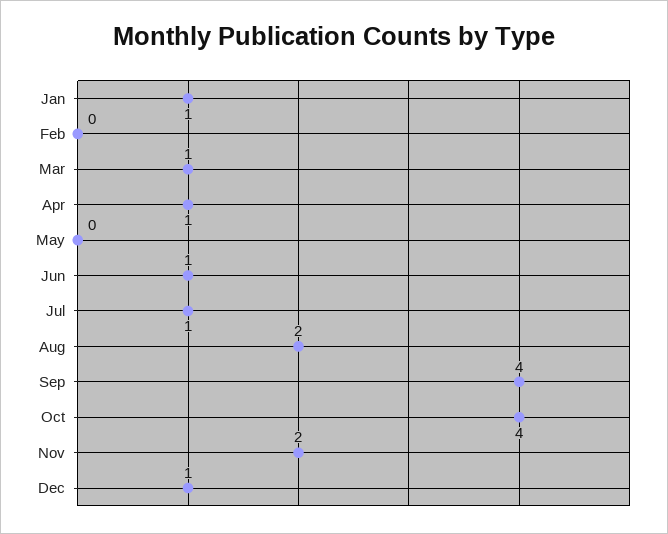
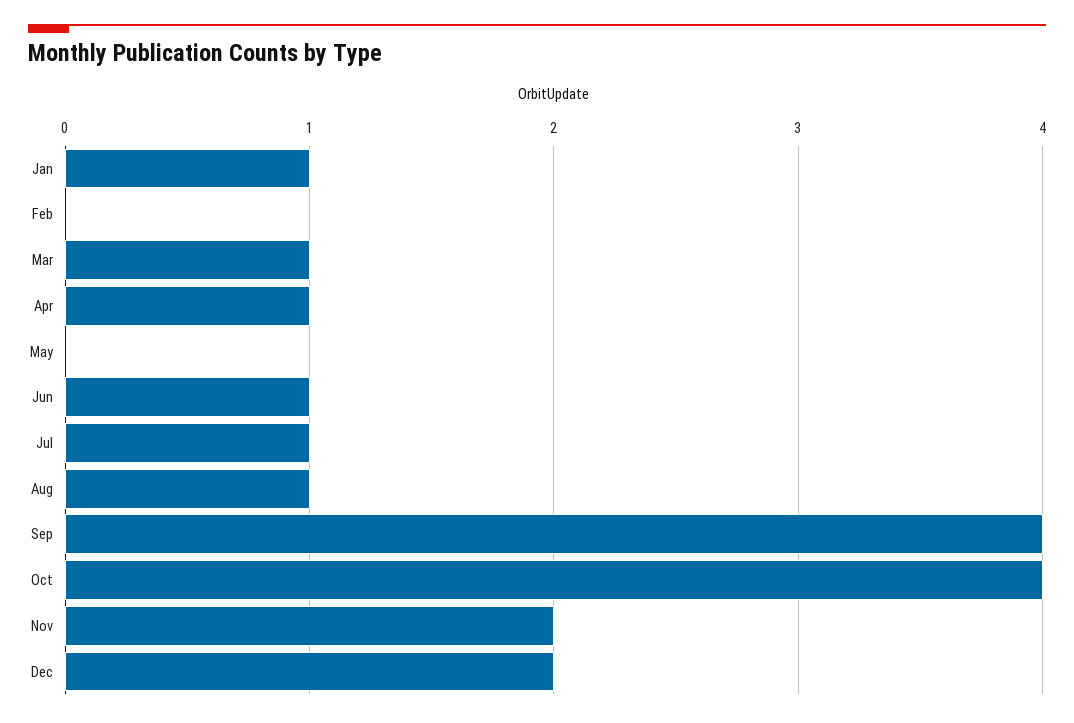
Aug: 2 -> 1
Dec: 1 -> 2

